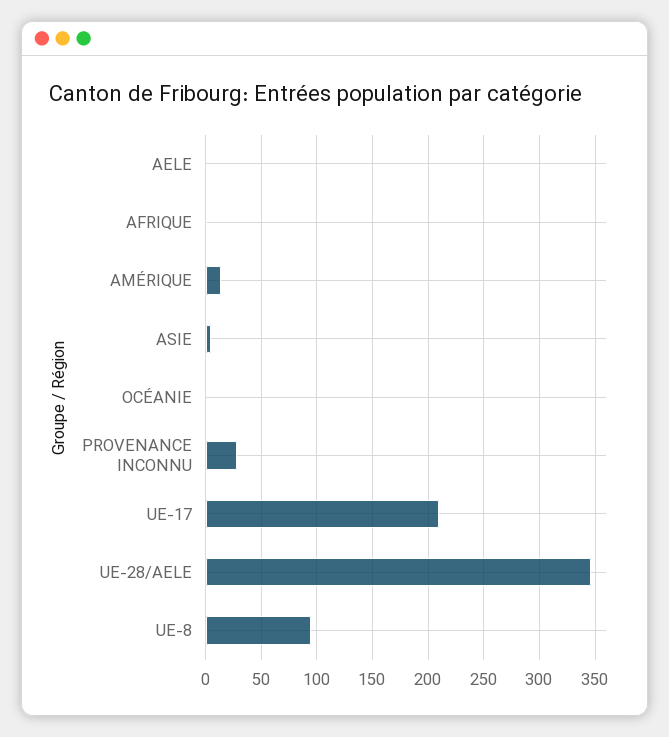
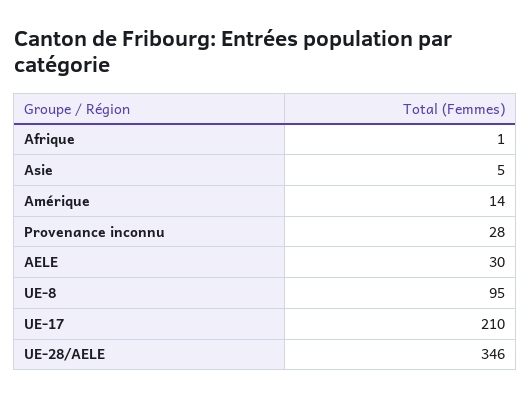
AELE: 0 -> 30
OCÉANIE: 0 -> none

